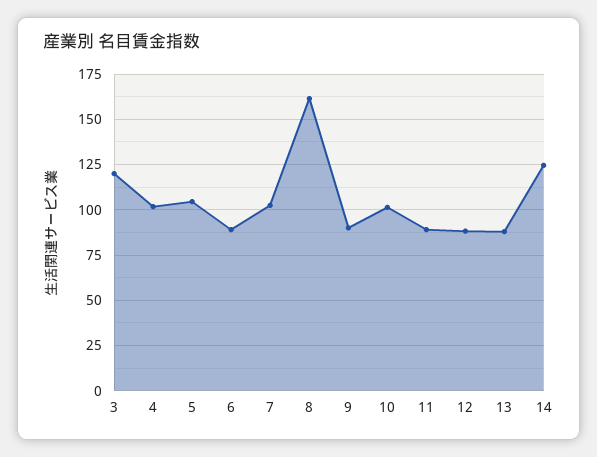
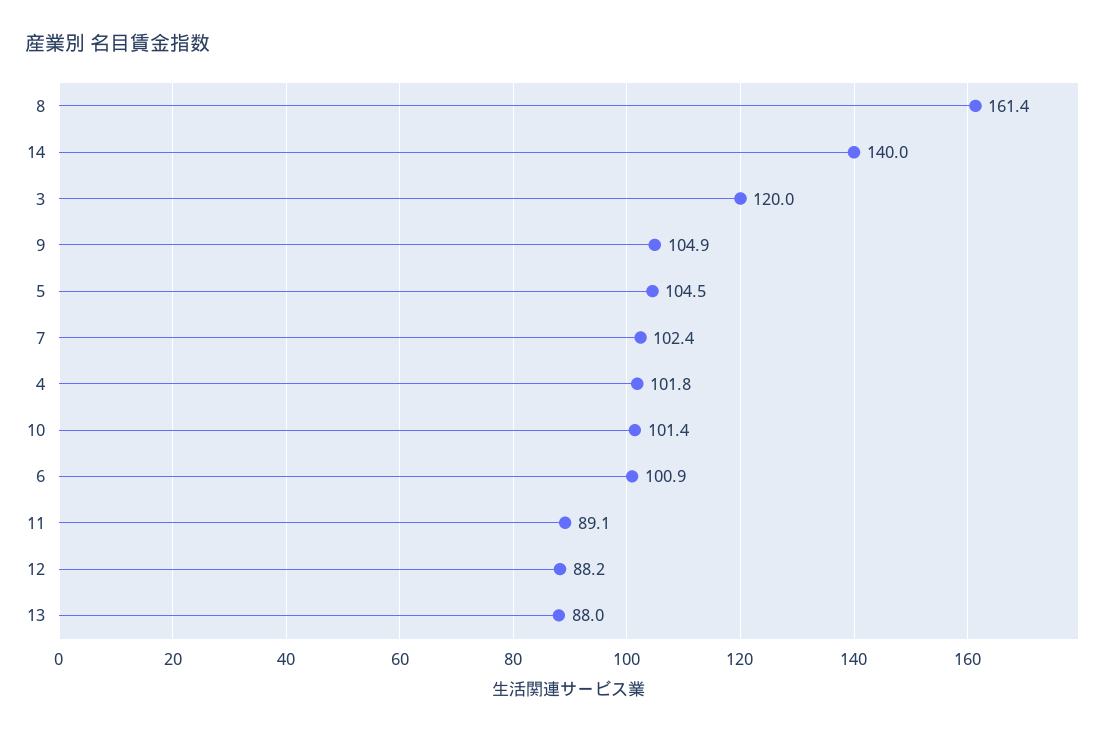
6: 90 -> 100.9
9: 90 -> 104.9
14: 125 -> 140

